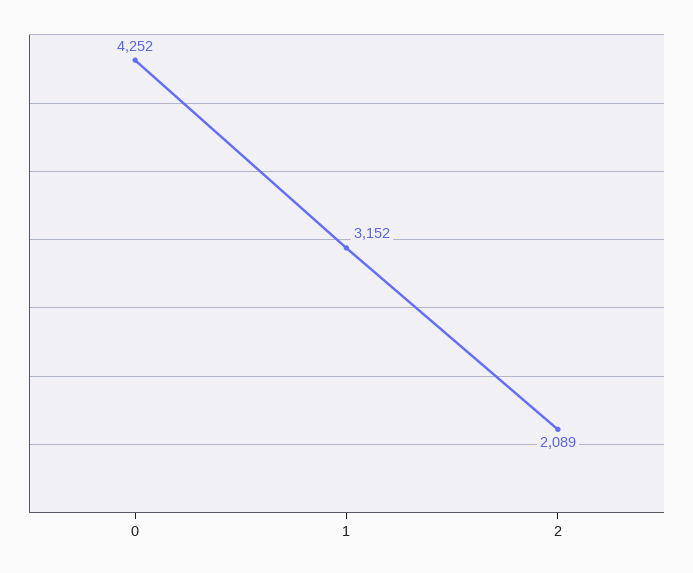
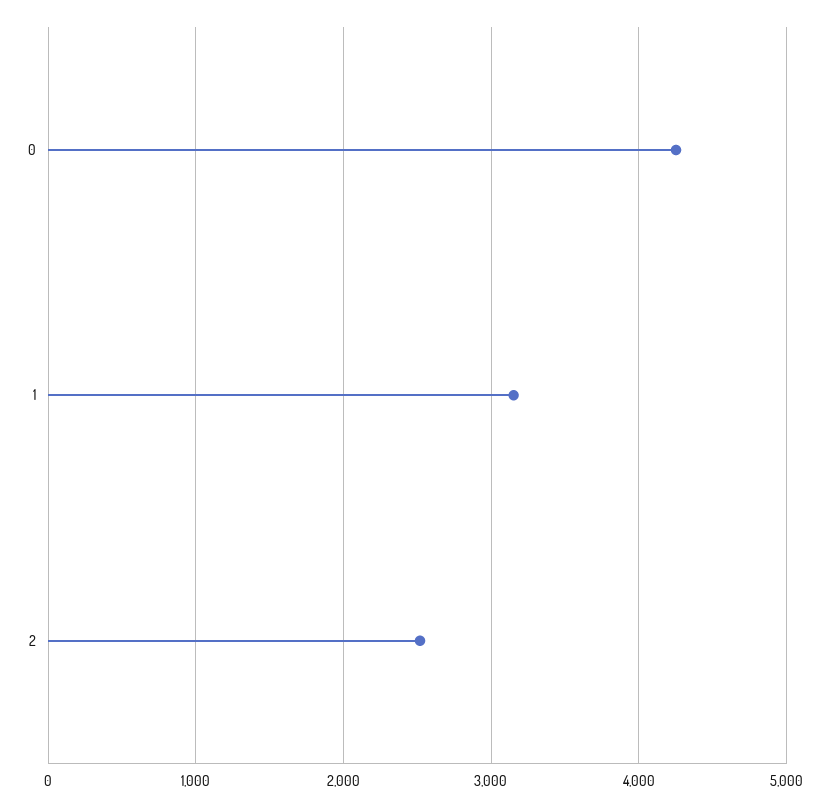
2: 2089 -> 2500

